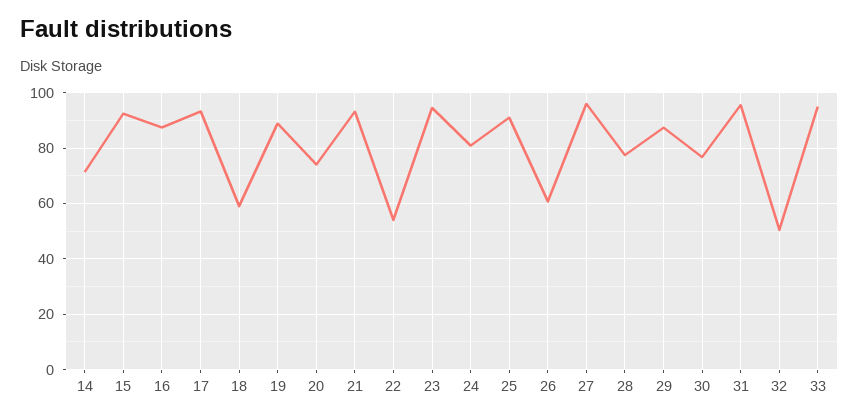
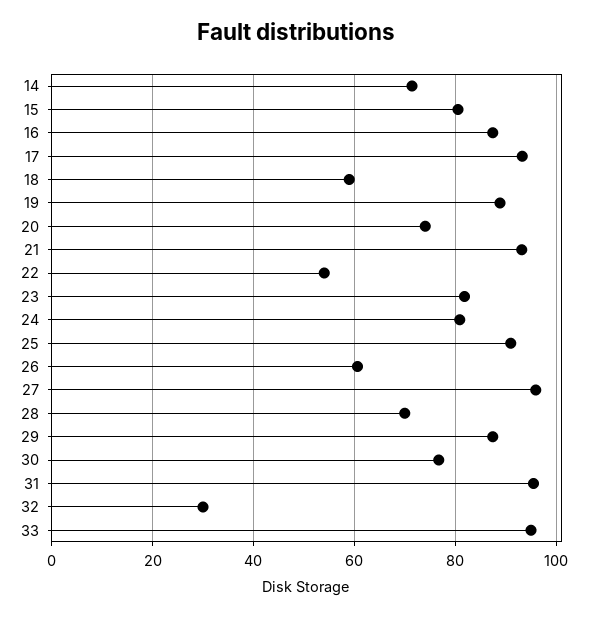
15: 92.5 -> 80
23: 95 -> 82
28: 77.5 -> 70
32: 50 -> 30

